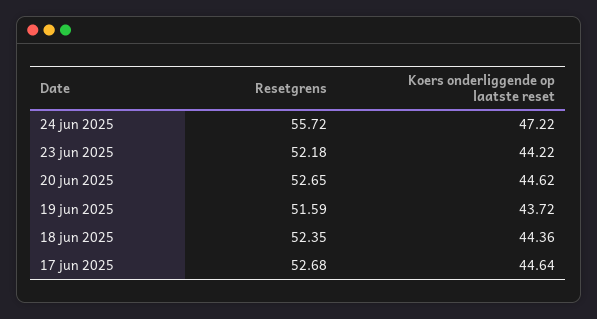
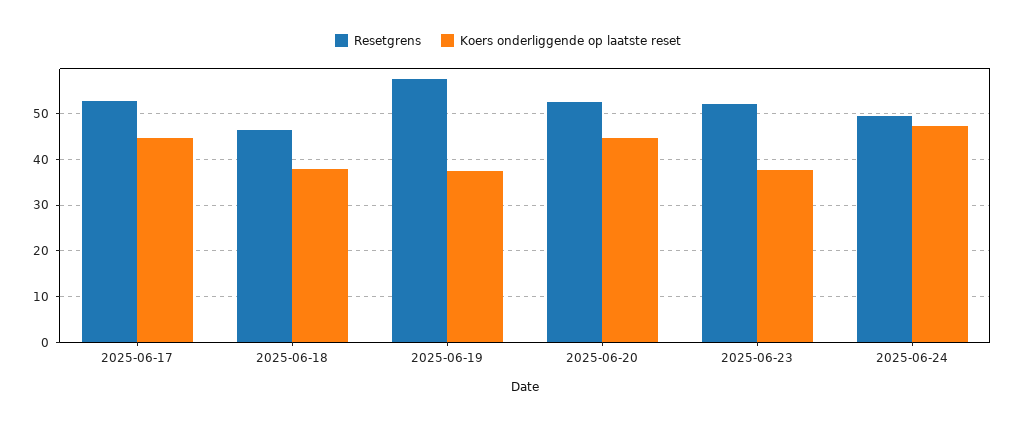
Resetgrens, 24 jun 2025: 55.72 -> 50
Koers onderliggende op laatste reset, 23 jun 2025: 44.22 -> 38
Resetgrens, 19 jun 2025: 51.59 -> 58
Koers onderliggende op laatste reset, 19 jun 2025: 43.72 -> 38
Resetgrens, 18 jun 2025: 52.35 -> 46
Koers onderliggende op laatste reset, 18 jun 2025: 44.36 -> 38

